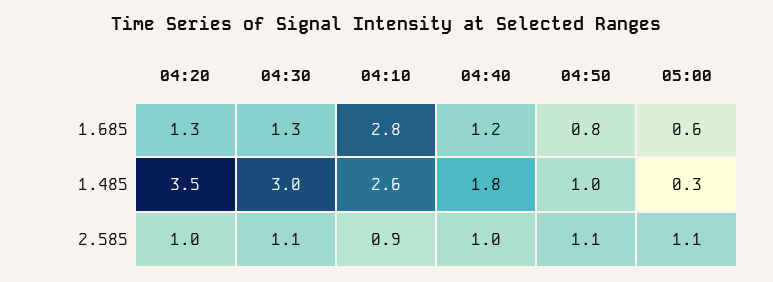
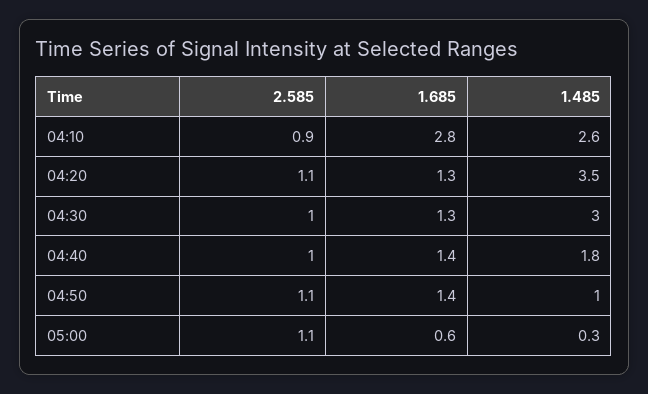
04:40, 1.685: 1.2 -> 1.4
04:50, 1.685: 0.8 -> 1.4
04:20, 2.585: 1 -> 1.1
04:30, 2.585: 1.1 -> 1

